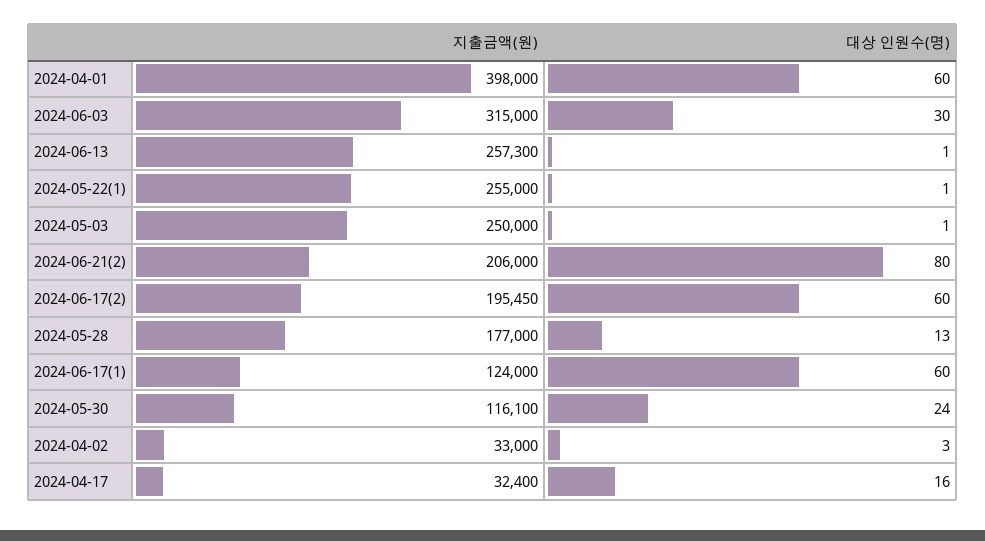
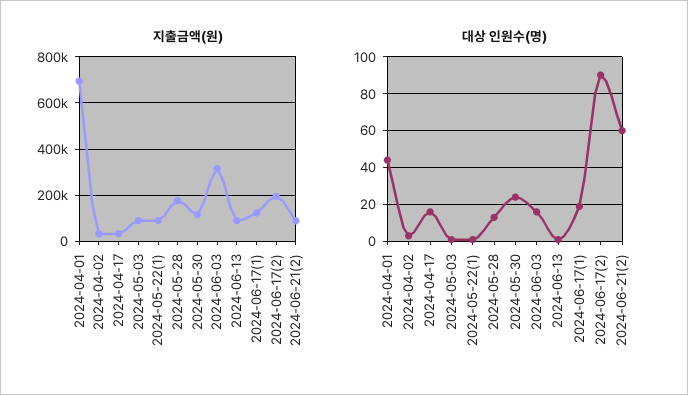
지출금액(원), 2024-04-01: 398000 -> 700000
대상 인원수(명), 2024-04-01: 60 -> 45
대상 인원수(명), 2024-06-03: 30 -> 15
지출금액(원), 2024-06-13: 257300 -> 100000
지출금액(원), 2024-05-22(1): 255000 -> 100000
지출금액(원), 2024-05-03: 250000 -> 100000
지출금액(원), 2024-06-21(2): 206000 -> 100000
대상 인원수(명), 2024-06-21(2): 80 -> 60
대상 인원수(명), 2024-06-17(2): 60 -> 90
대상 인원수(명), 2024-06-17(1): 60 -> 20

